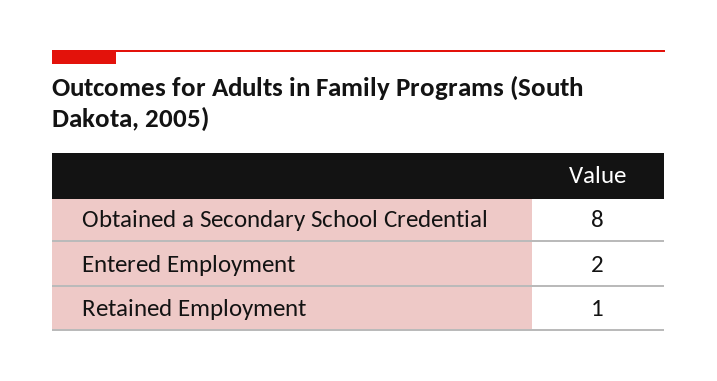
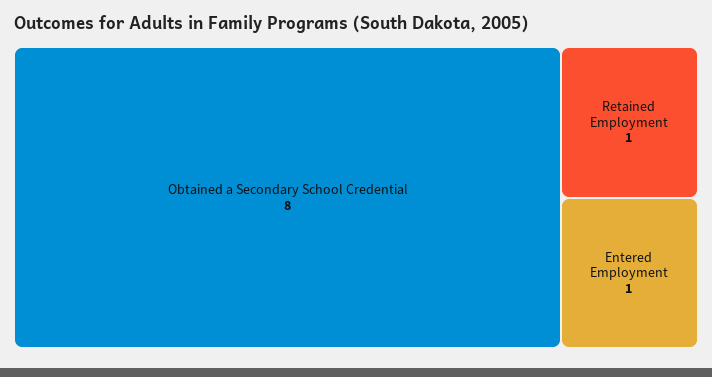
Entered Employment: 2 -> 1

